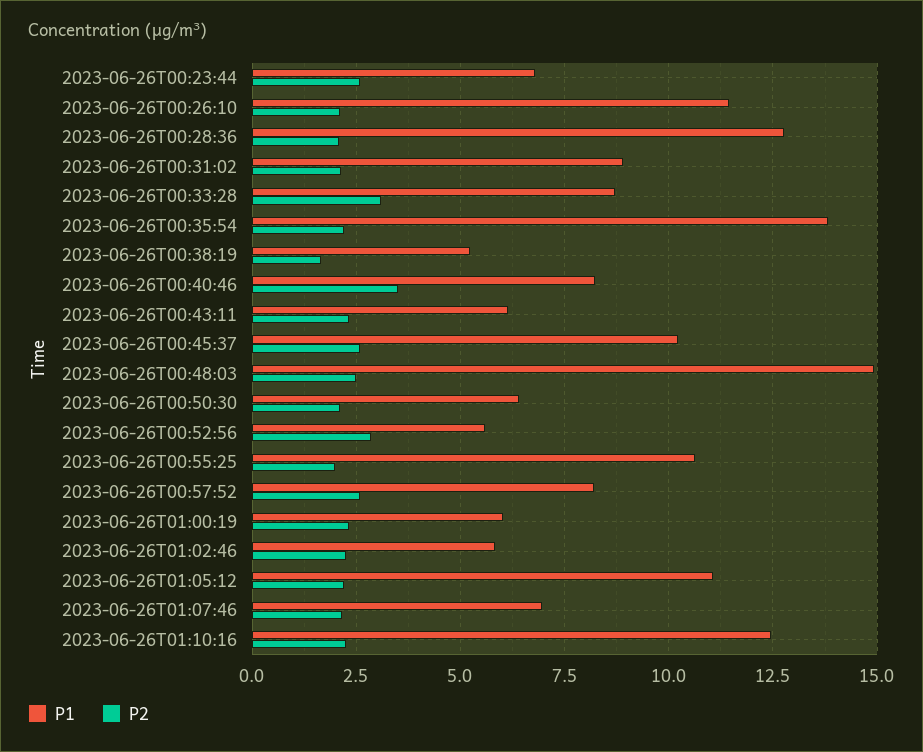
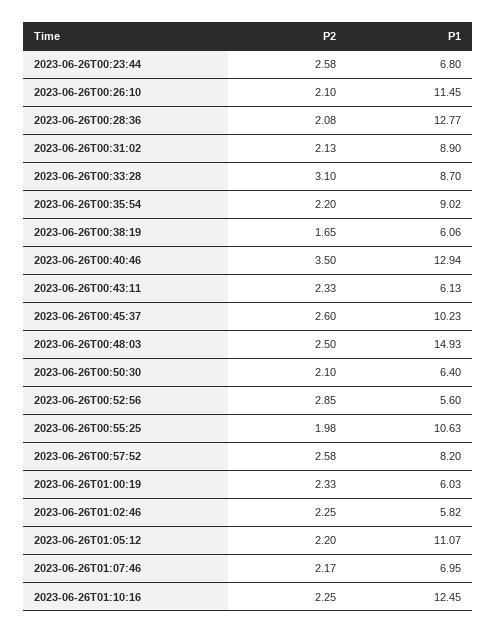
P1, 2023-06-26T00:35:54: 13.75 -> 9.02
P1, 2023-06-26T00:38:19: 5.25 -> 6.06
P1, 2023-06-26T00:40:46: 8.25 -> 12.94

